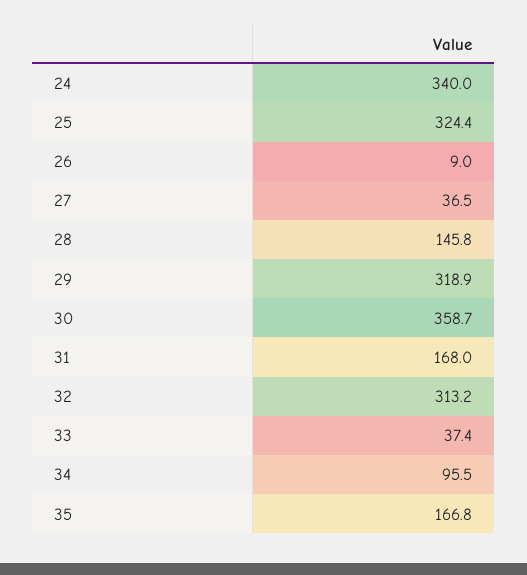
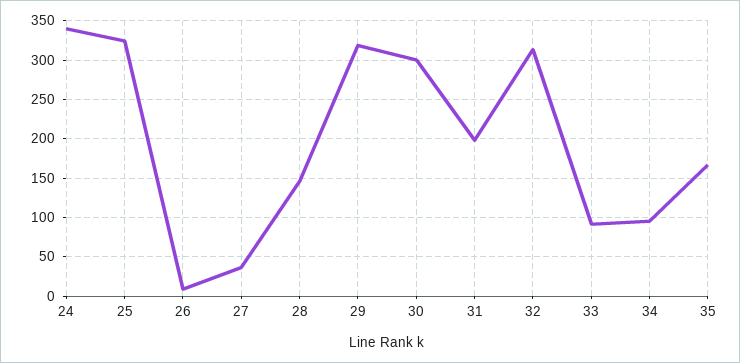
30: 358.7 -> 300
31: 168 -> 200
33: 37.4 -> 90

